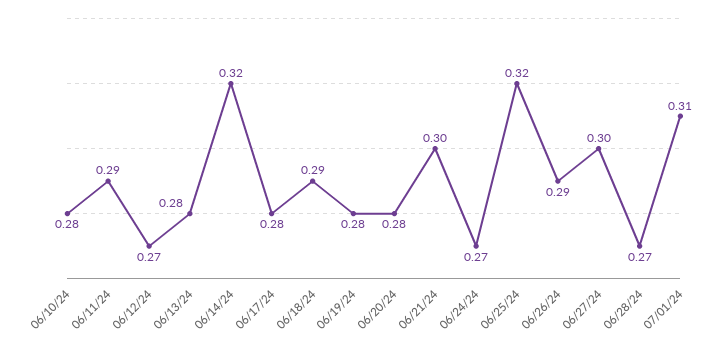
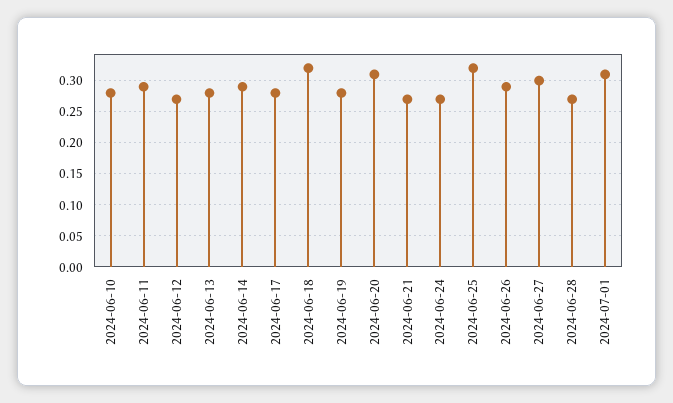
06/14/24: 0.32 -> 0.29
06/18/24: 0.29 -> 0.32
06/20/24: 0.28 -> 0.31
06/21/24: 0.3 -> 0.27

